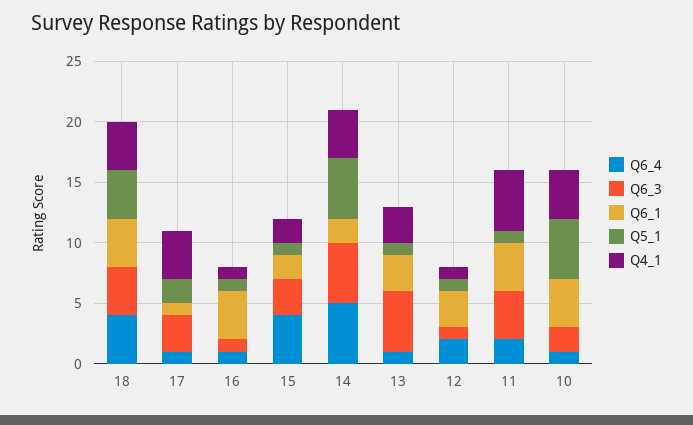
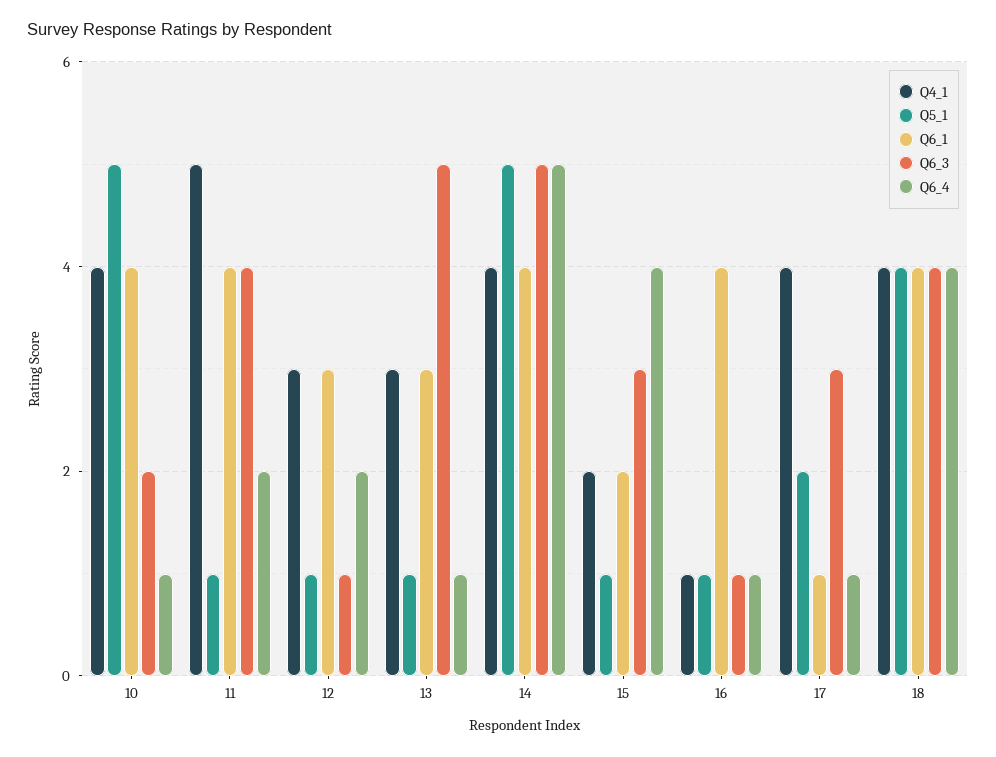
Q6_1, 14: 2 -> 4
Q4_1, 12: 1 -> 3

